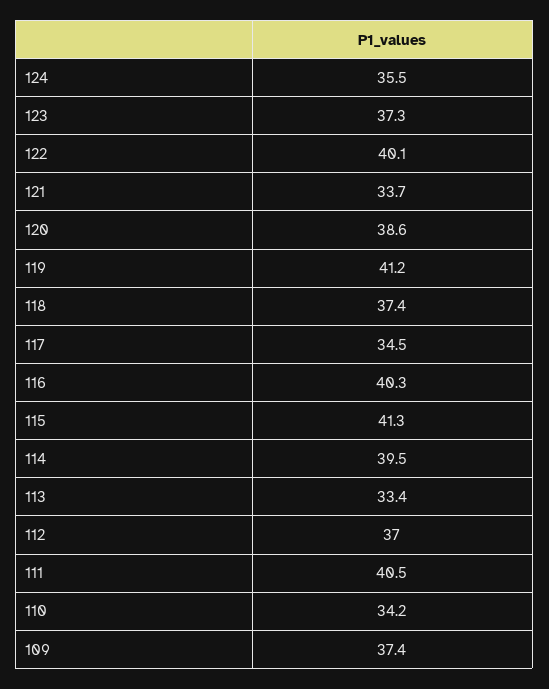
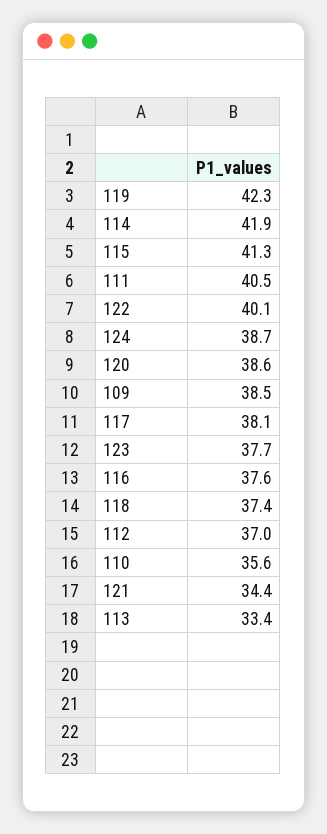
124: 35.5 -> 38.7
123: 37.3 -> 37.7
121: 33.7 -> 34.4
119: 41.2 -> 42.3
117: 34.5 -> 38.1
116: 40.3 -> 37.6
114: 39.5 -> 41.9
110: 34.2 -> 35.6
109: 37.4 -> 38.5

